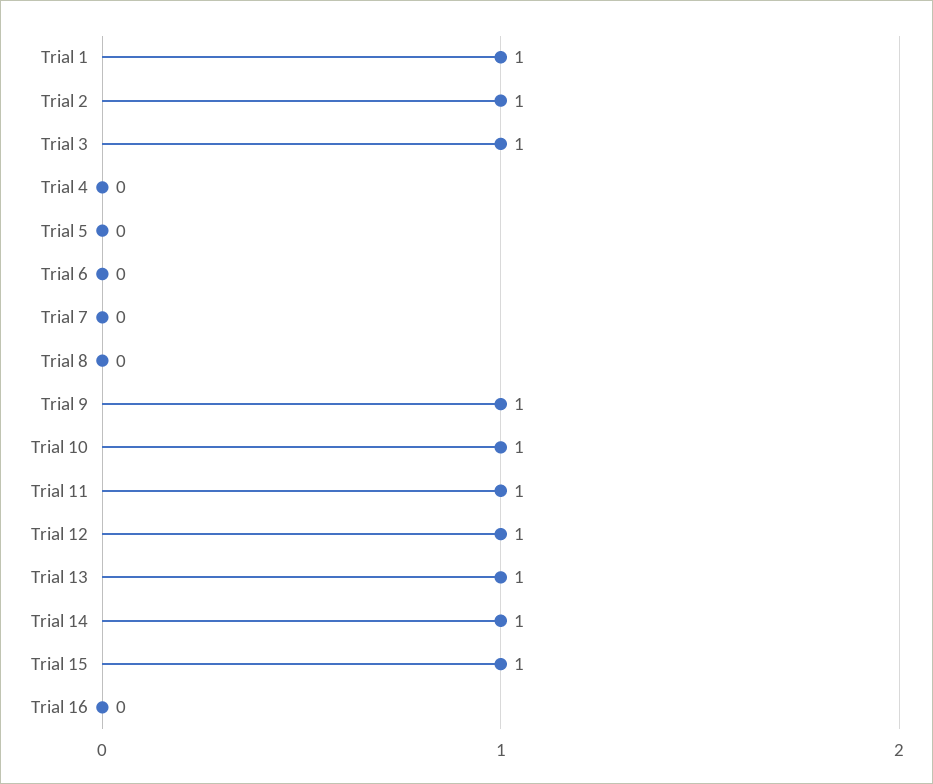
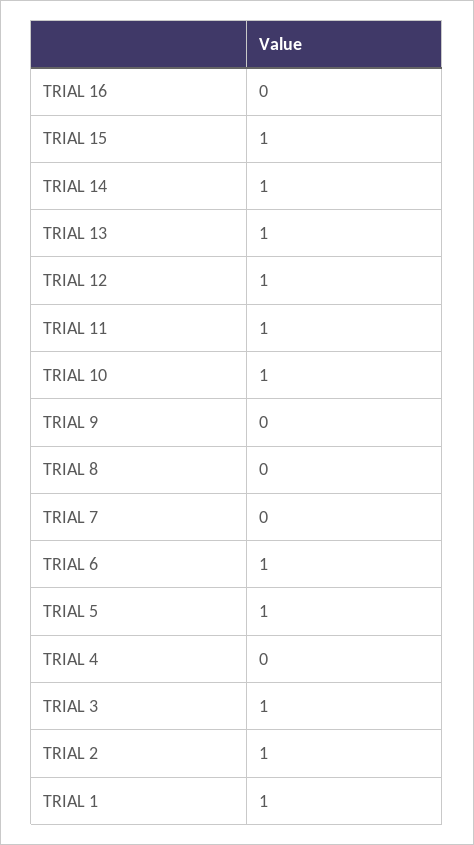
Trial 5: 0 -> 1
Trial 6: 0 -> 1
Trial 9: 1 -> 0

